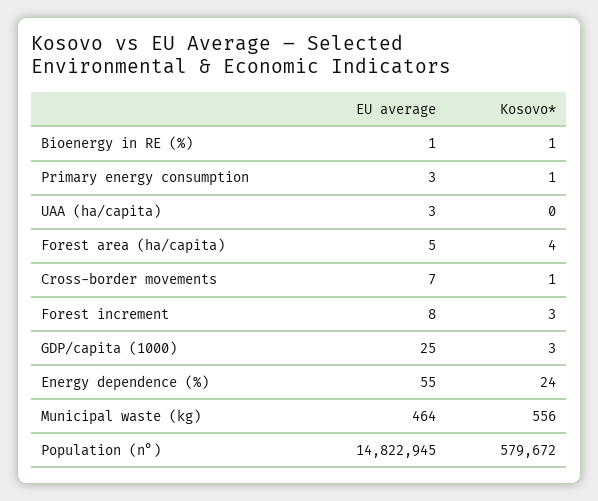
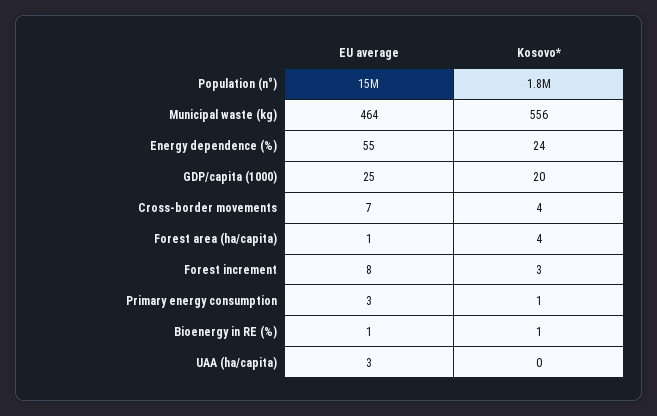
EU average, Forest area (ha/capita): 5 -> 1
Kosovo*, Cross-border movements: 1 -> 4
Kosovo*, GDP/capita (1000): 3 -> 20
Kosovo*, Population (n°): 579672 -> 1800000

